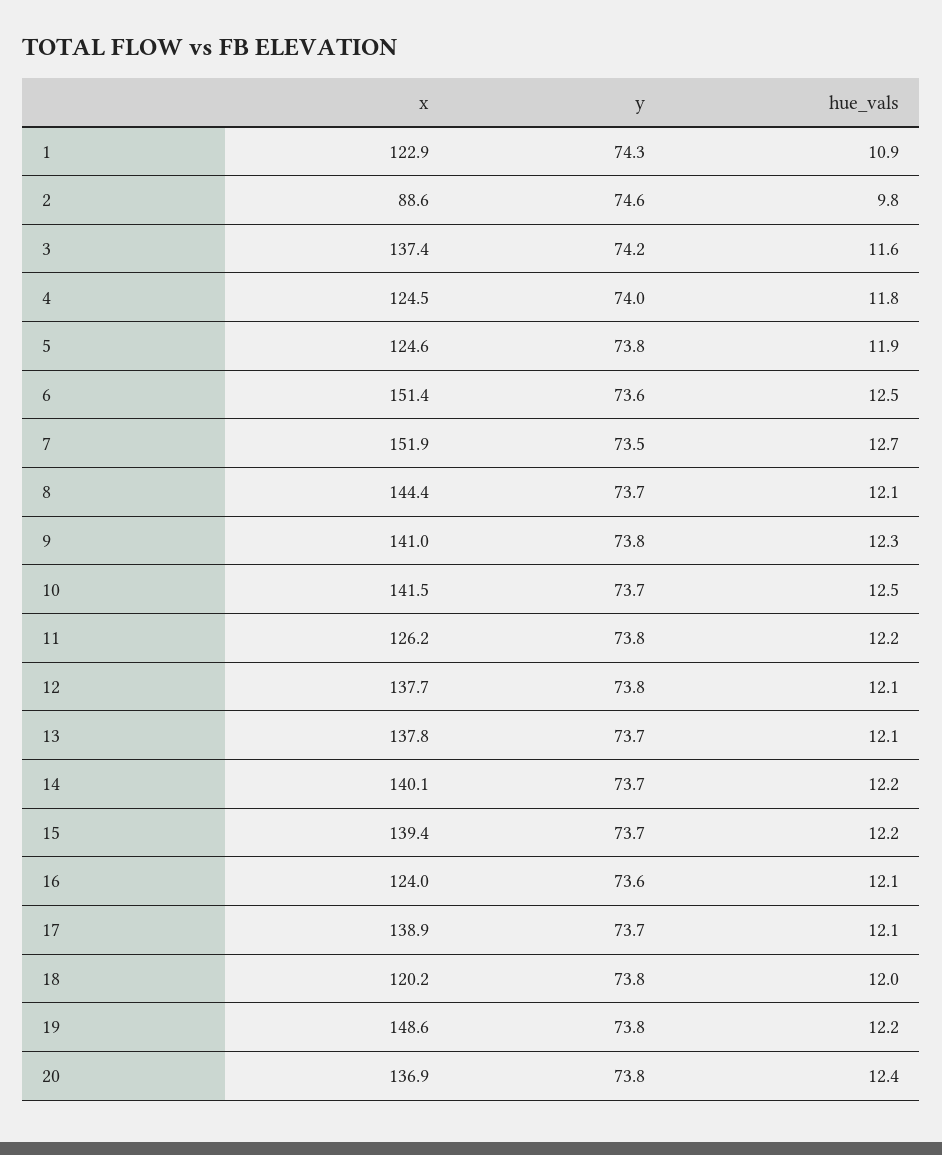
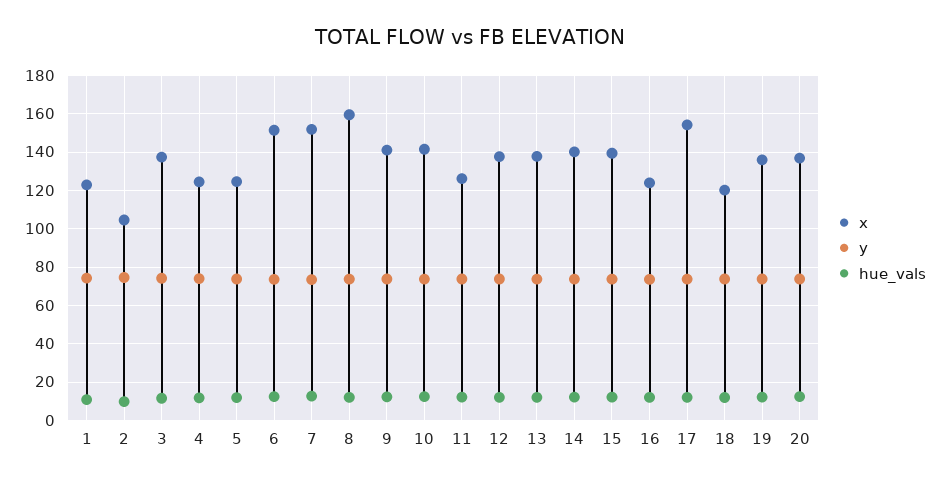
x, 2: 88.6 -> 105
x, 8: 144.4 -> 160
x, 17: 138.9 -> 155
x, 19: 148.6 -> 135

